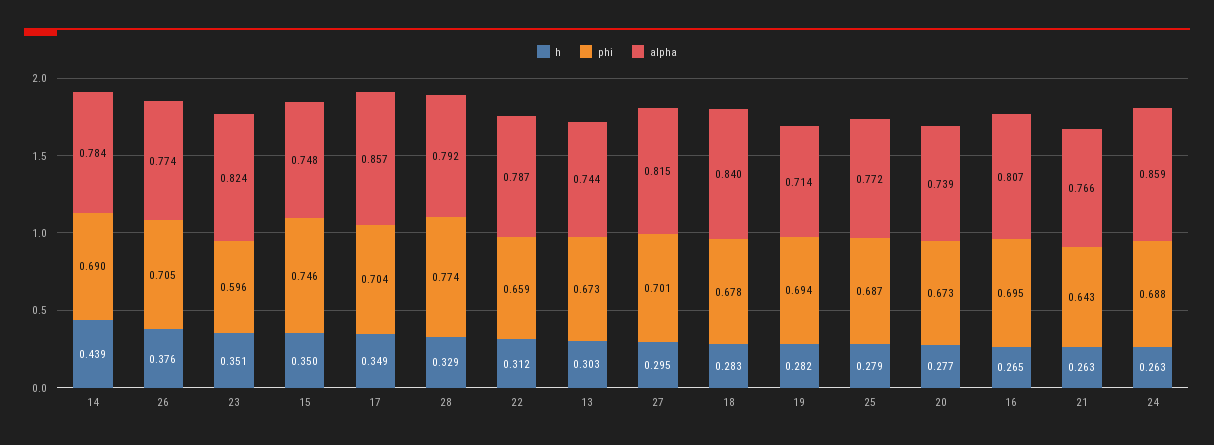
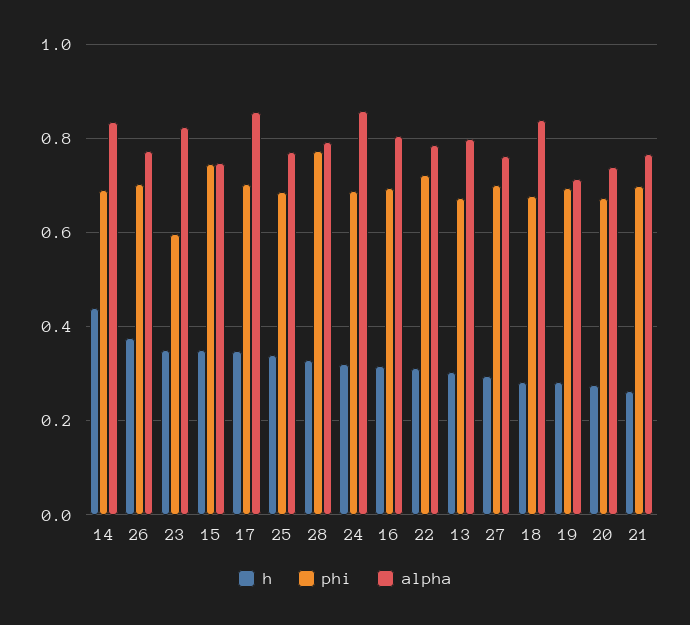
alpha, 14: 0.784 -> 0.84
phi, 22: 0.659 -> 0.72
alpha, 13: 0.744 -> 0.8
alpha, 27: 0.815 -> 0.76
h, 25: 0.279 -> 0.34
h, 16: 0.265 -> 0.32
phi, 21: 0.643 -> 0.7
h, 24: 0.263 -> 0.32

